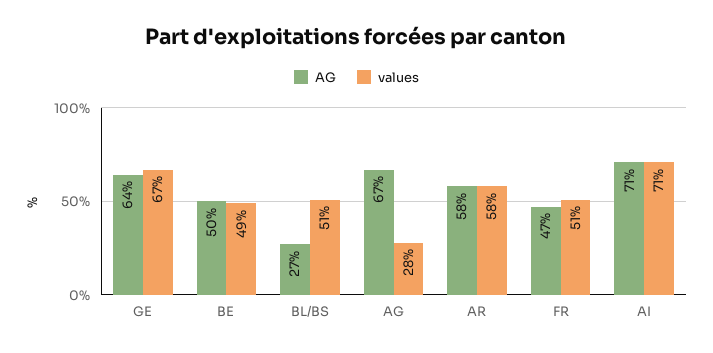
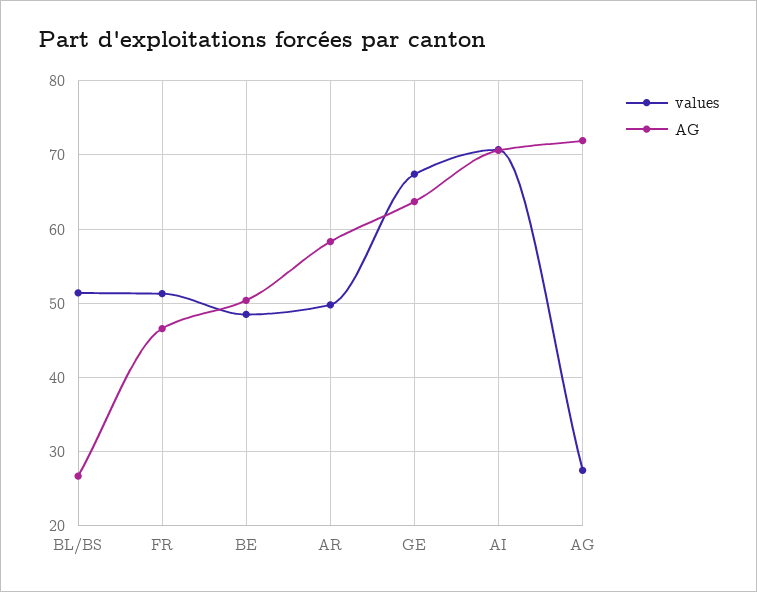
AG, AG: 67 -> 72
values, AR: 58 -> 50

